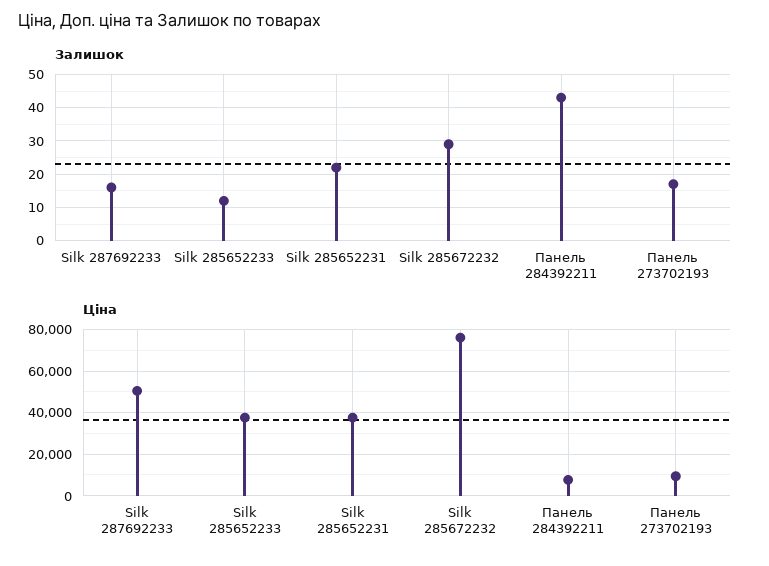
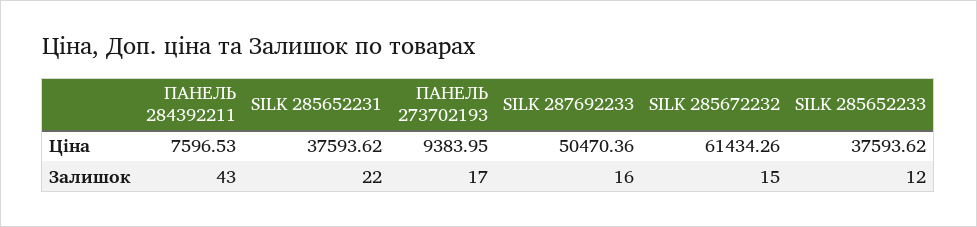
Залишок, Silk 285672232: 30 -> 15
Ціна, Silk 285672232: 75000 -> 61434.26

